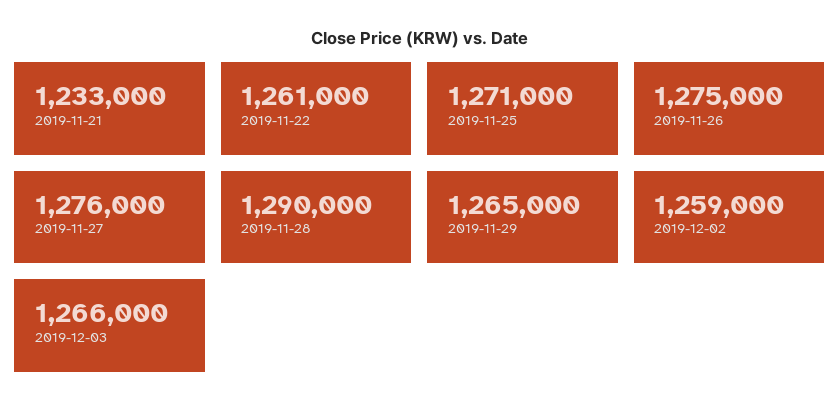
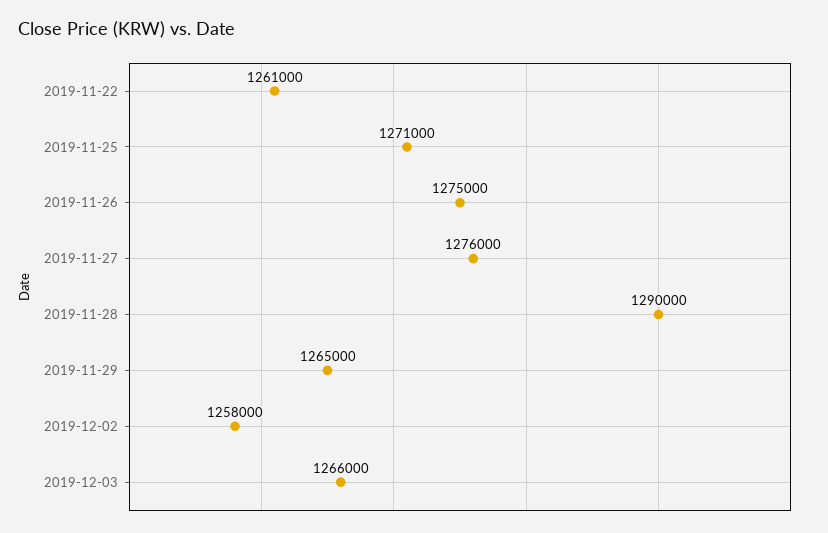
2019-11-21: 1233000 -> none
2019-12-02: 1259000 -> 1258000

